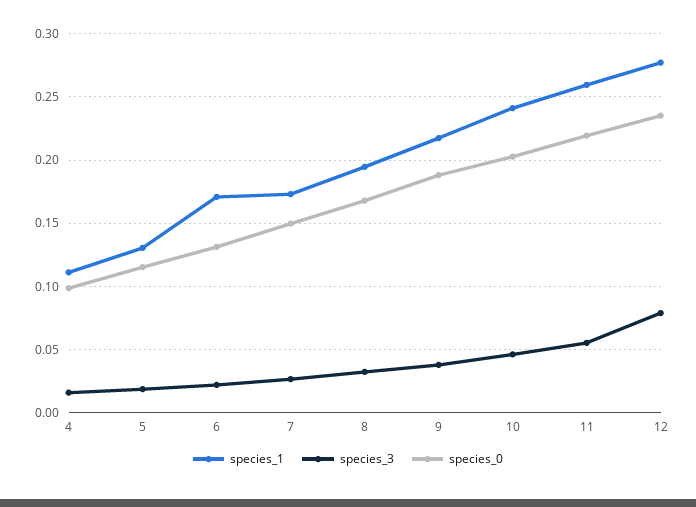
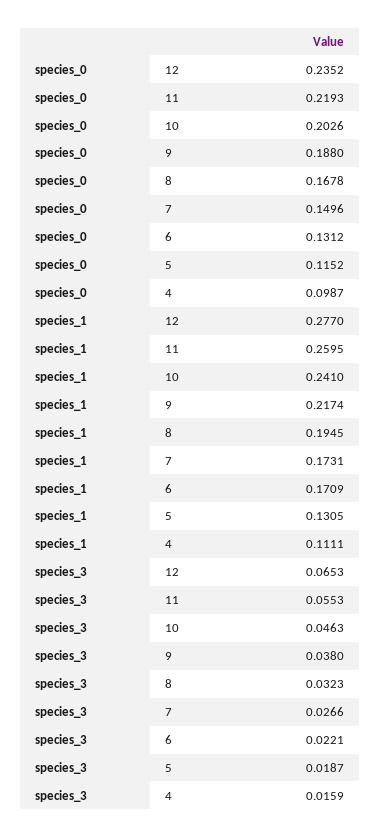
species_3, 12: 0.08 -> 0.0653

